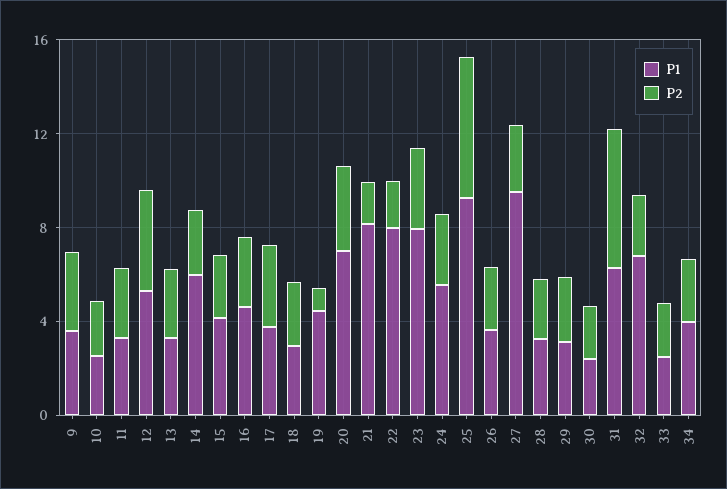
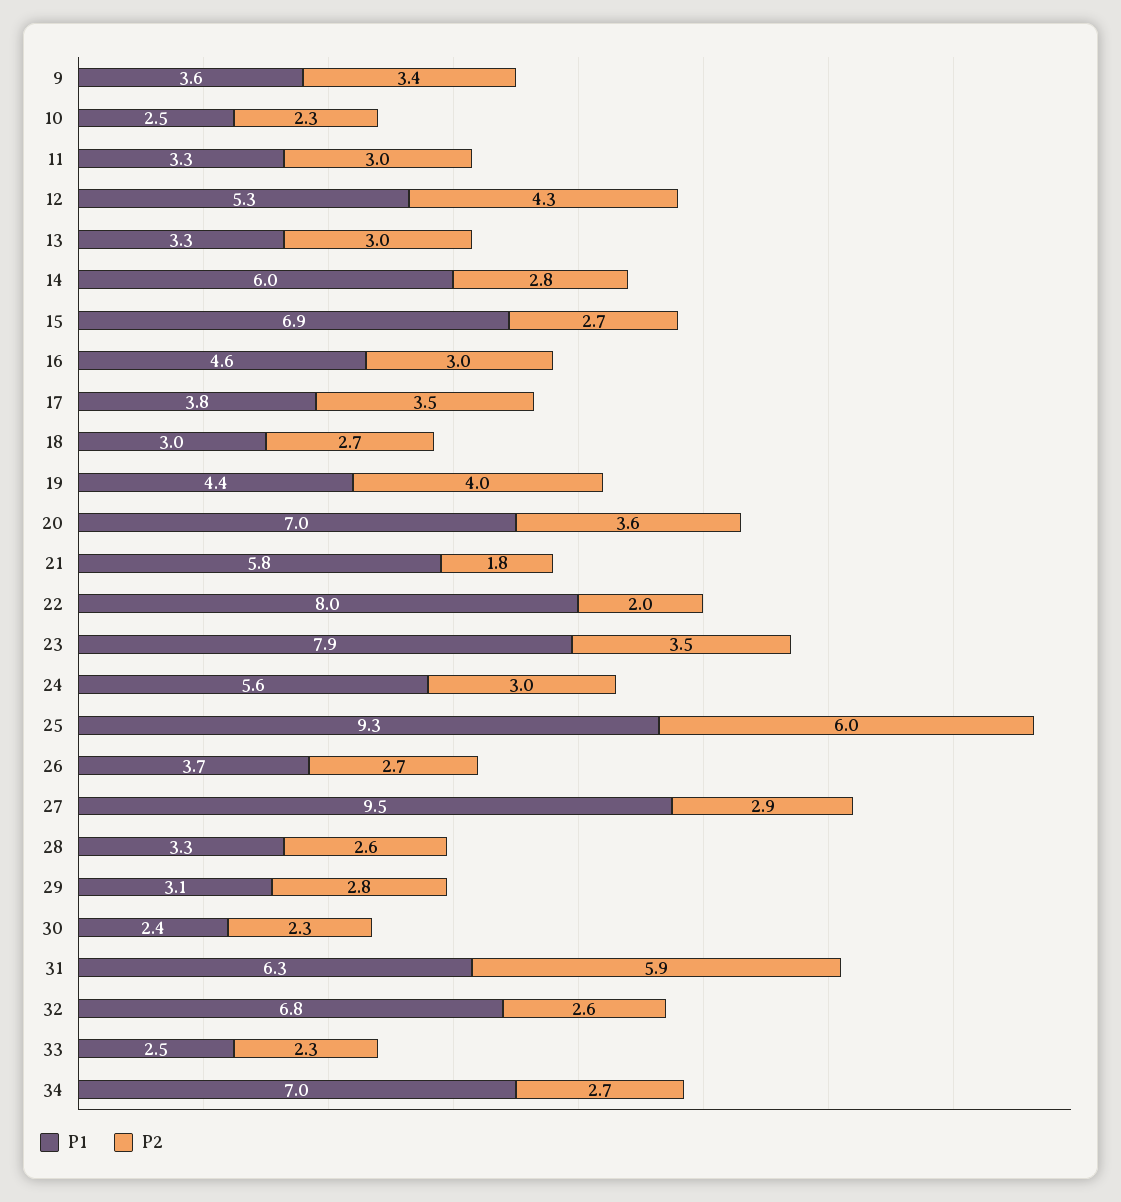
P1, 15: 4 -> 6.9
P2, 19: 1 -> 4
P1, 21: 8 -> 5.8
P1, 34: 4 -> 7

